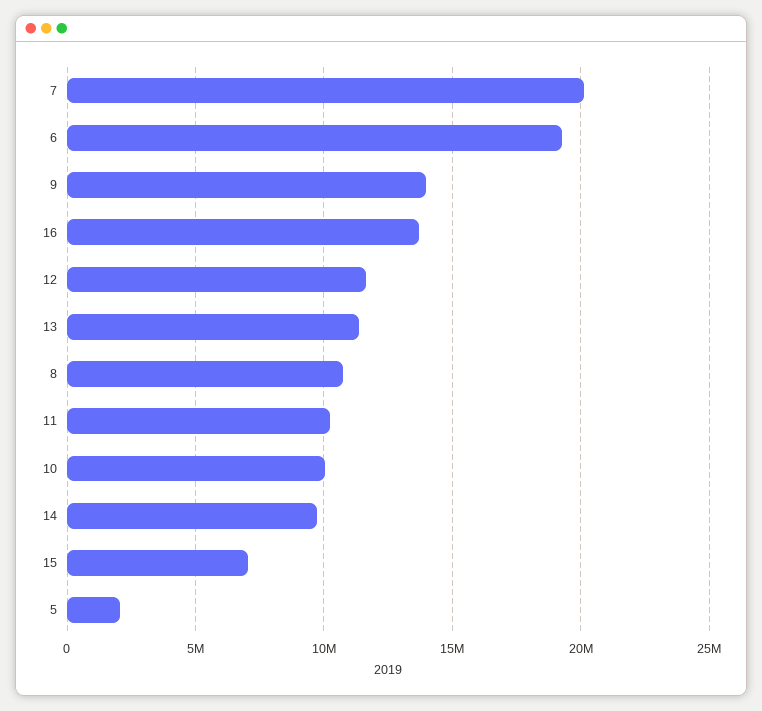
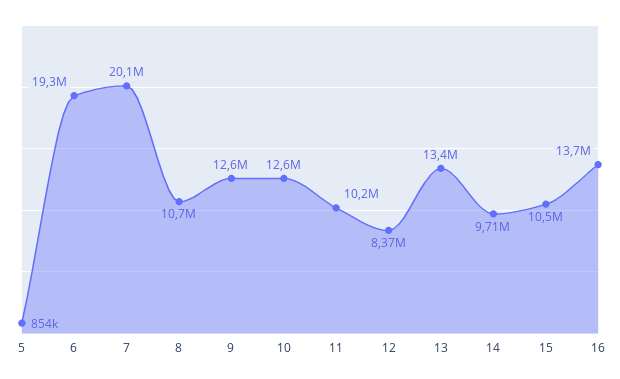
9: 14000000 -> 12600000
12: 11500000 -> 8370000
13: 11500000 -> 13400000
10: 10000000 -> 12600000
15: 7000000 -> 10500000
5: 2000000 -> 854000

